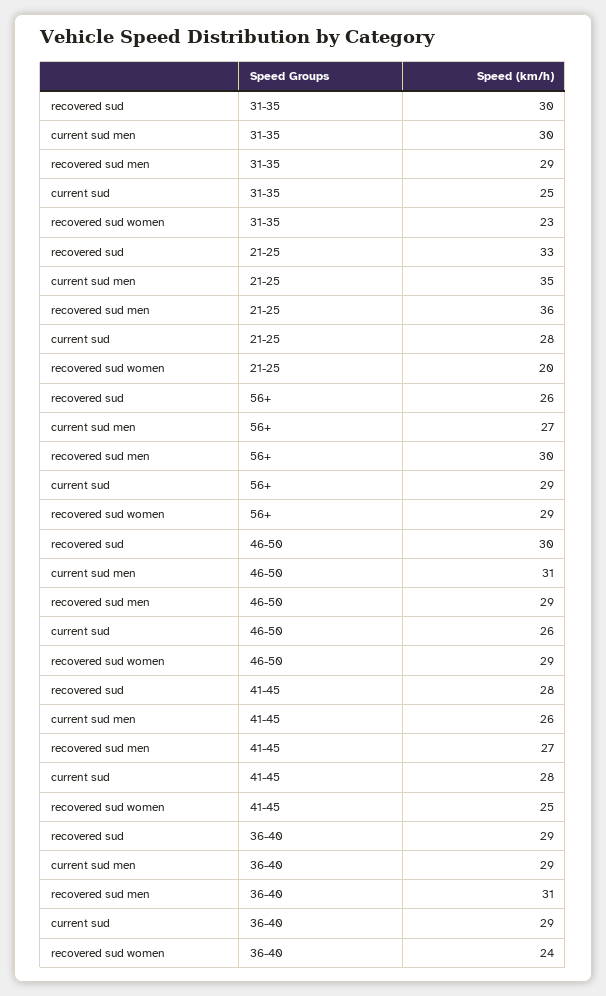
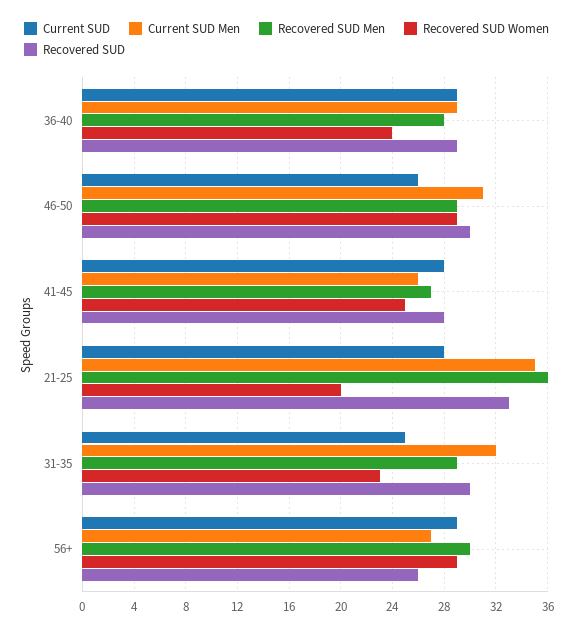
current sud men, 31-35: 30 -> 32
recovered sud men, 36-40: 31 -> 28

